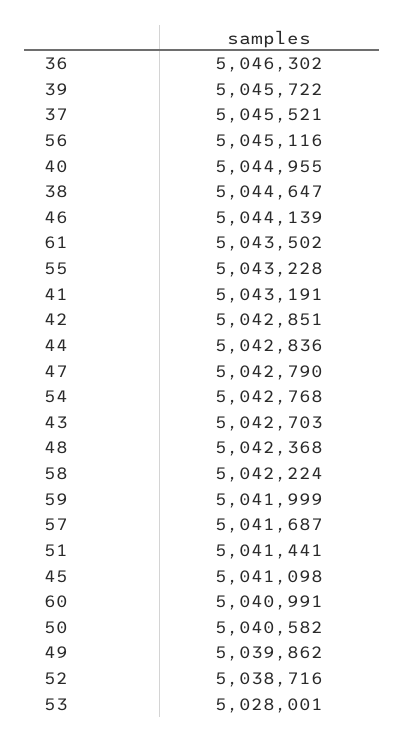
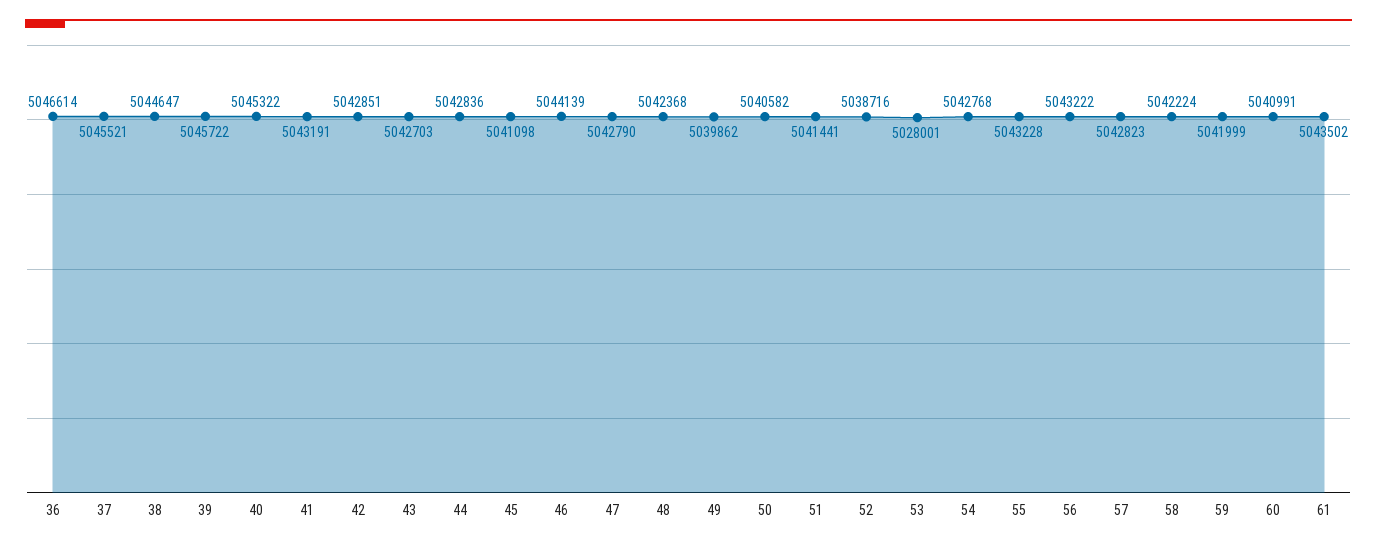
36: 5046302 -> 5046614
56: 5045116 -> 5043222
40: 5044955 -> 5045322
57: 5041687 -> 5042823

